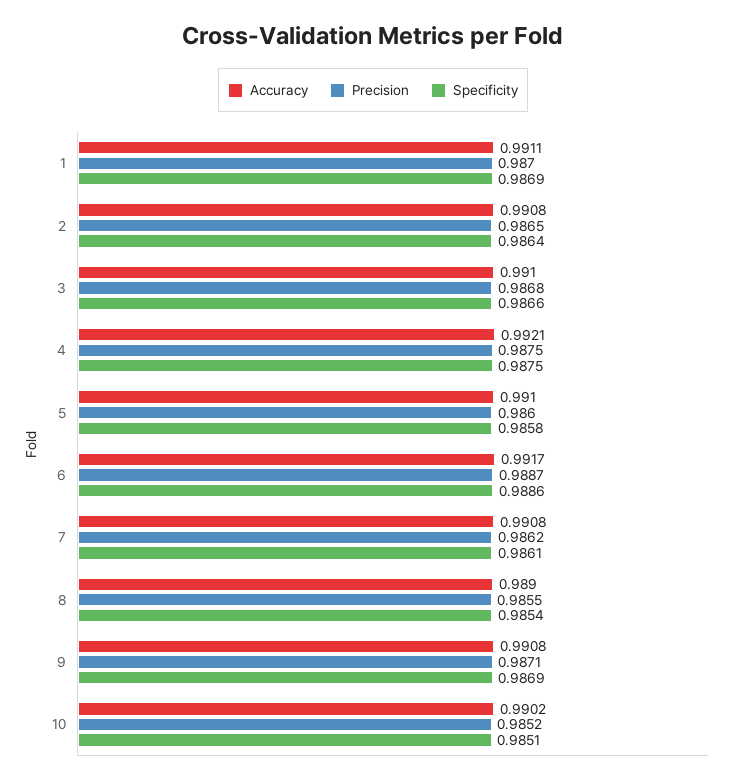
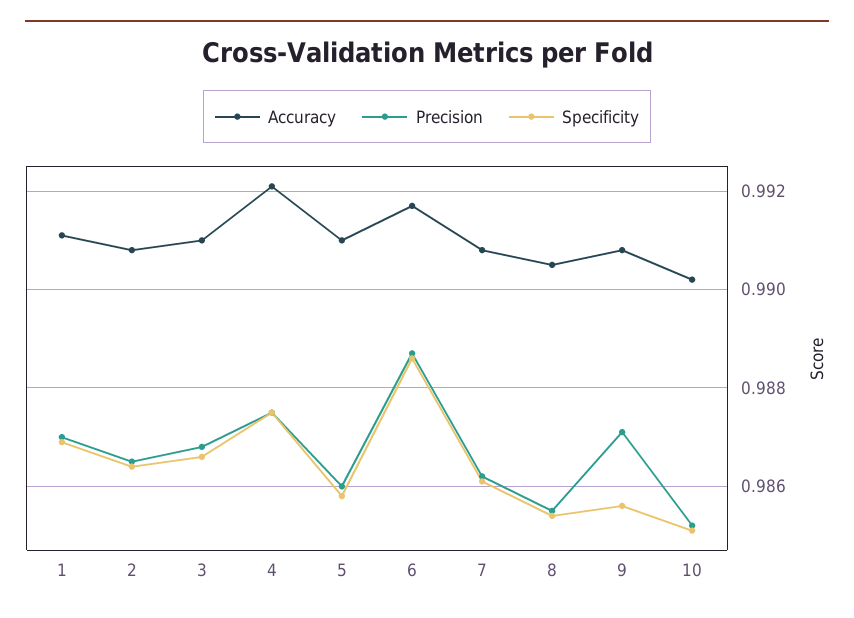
Accuracy, 8: 0.989 -> 0.9905
Specificity, 9: 0.9869 -> 0.9855

